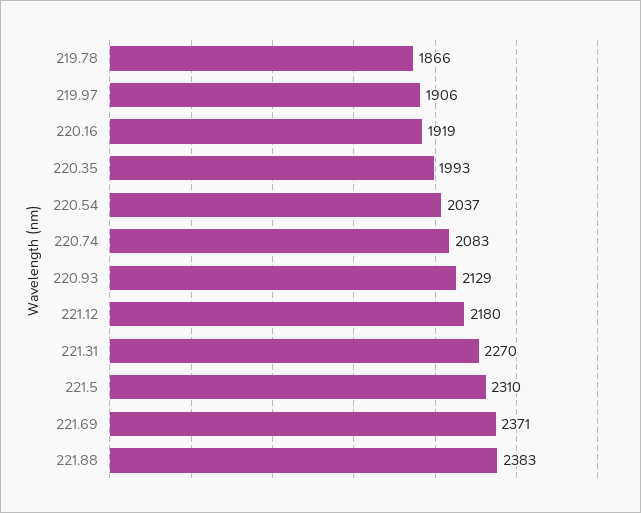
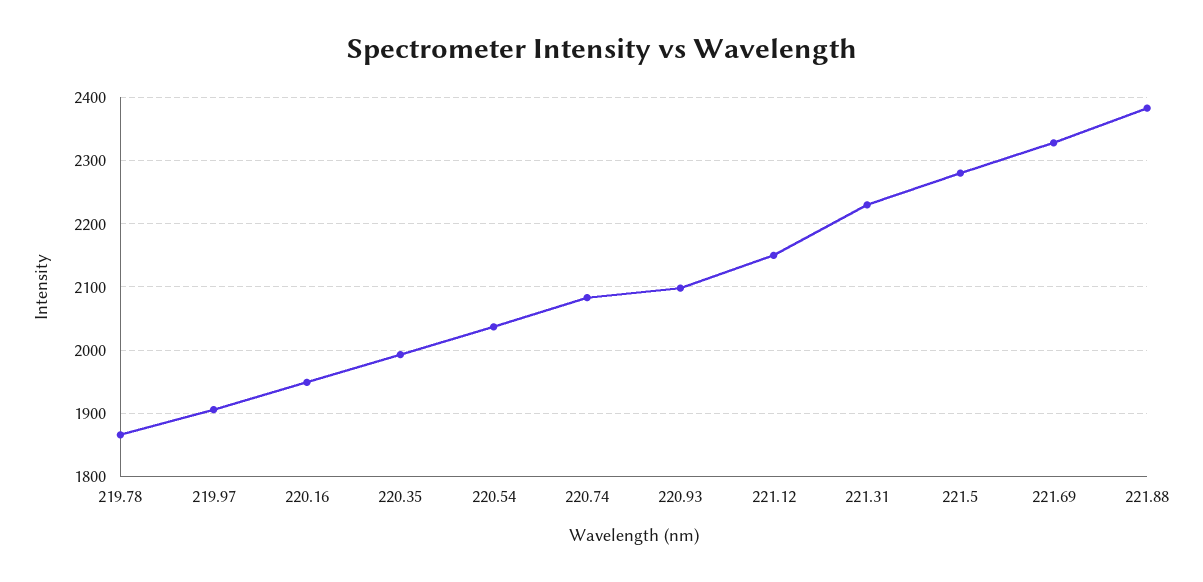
220.16: 1919 -> 1950
220.93: 2129 -> 2100
221.12: 2180 -> 2150
221.31: 2270 -> 2230
221.5: 2310 -> 2280
221.69: 2371 -> 2330

